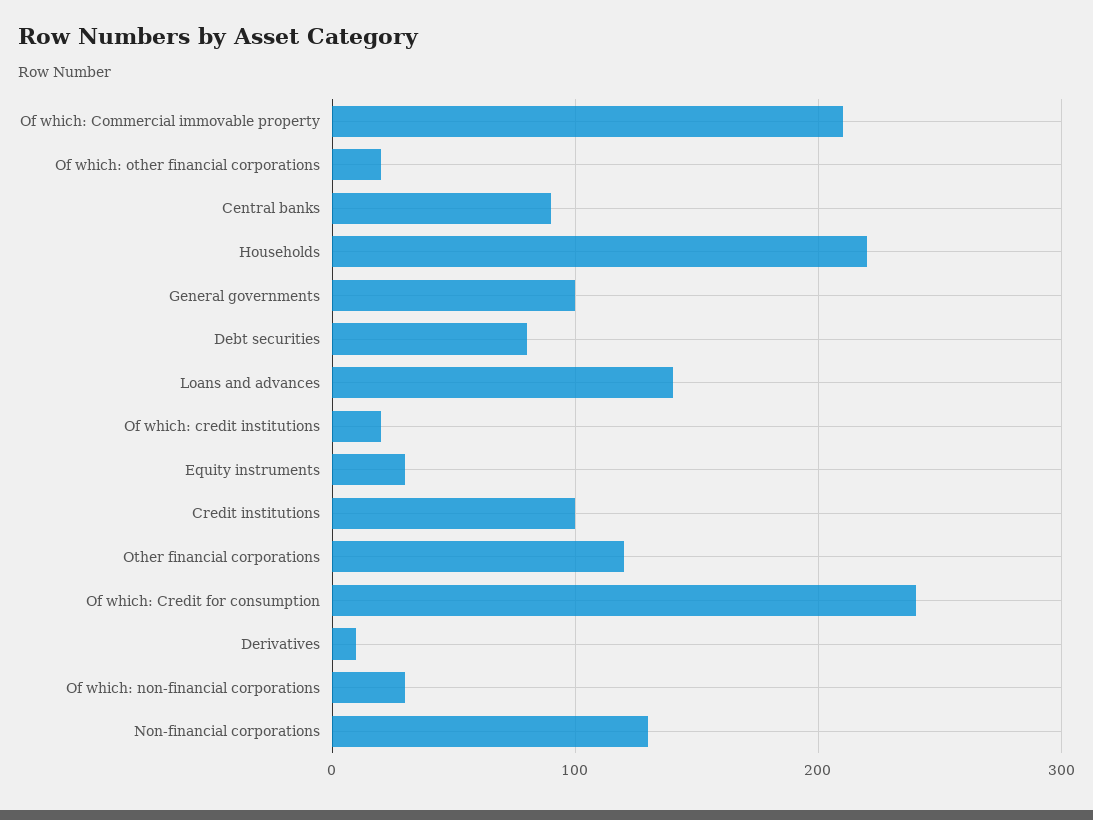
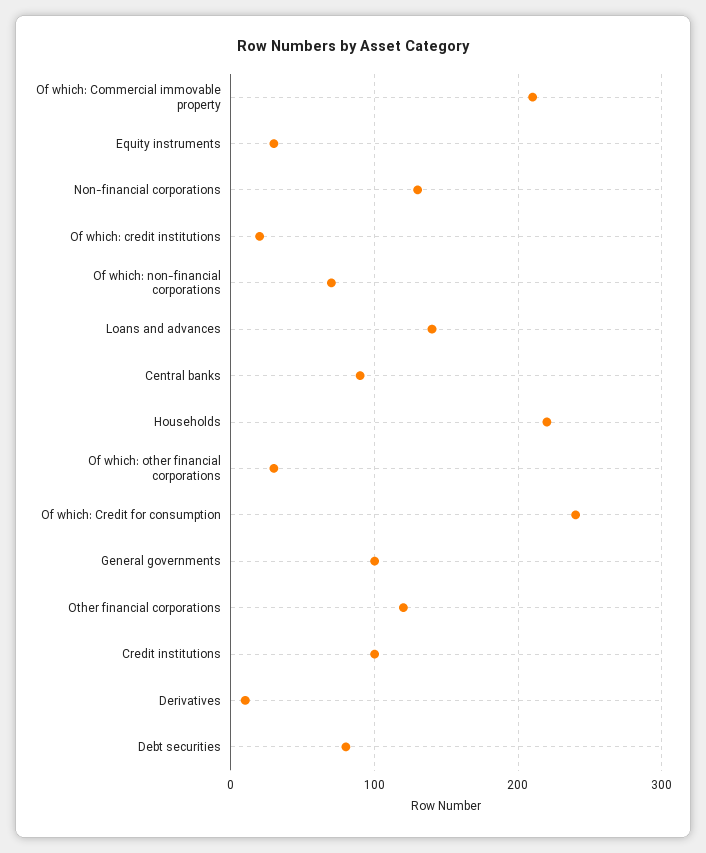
Of which: other financial corporations: 20 -> 30
Of which: non-financial corporations: 30 -> 70

